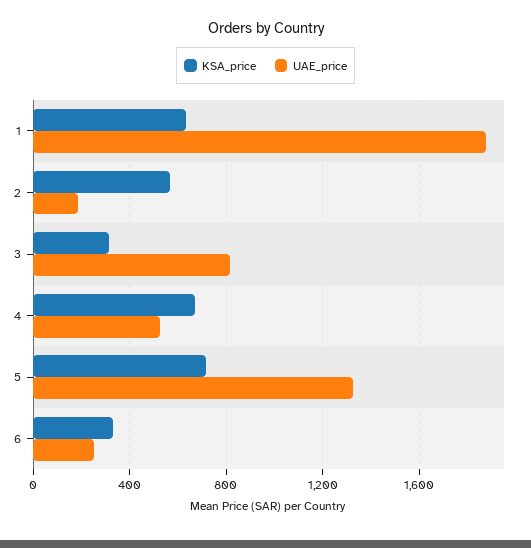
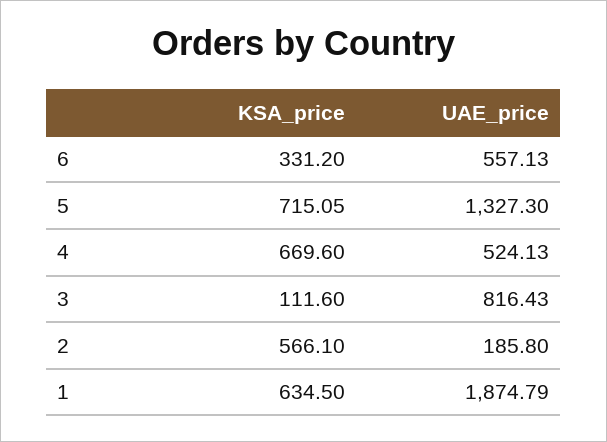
KSA_price, 3: 300 -> 111.6
UAE_price, 6: 250 -> 557.13

